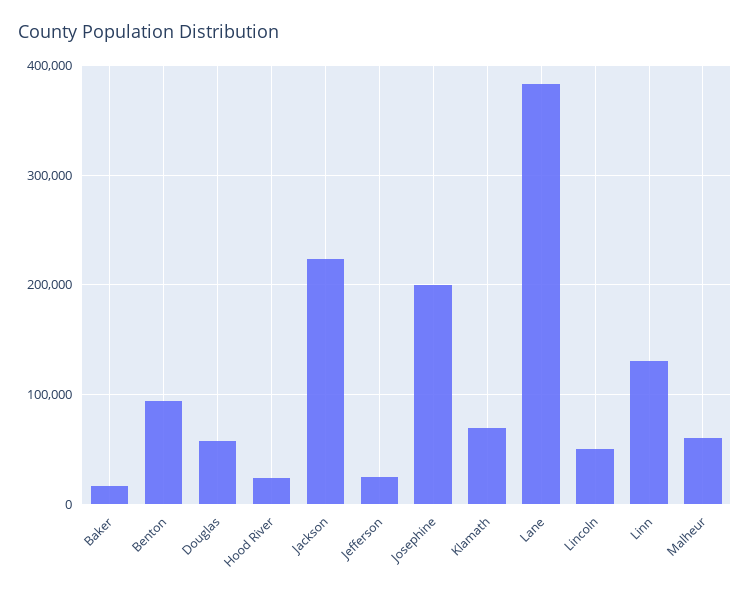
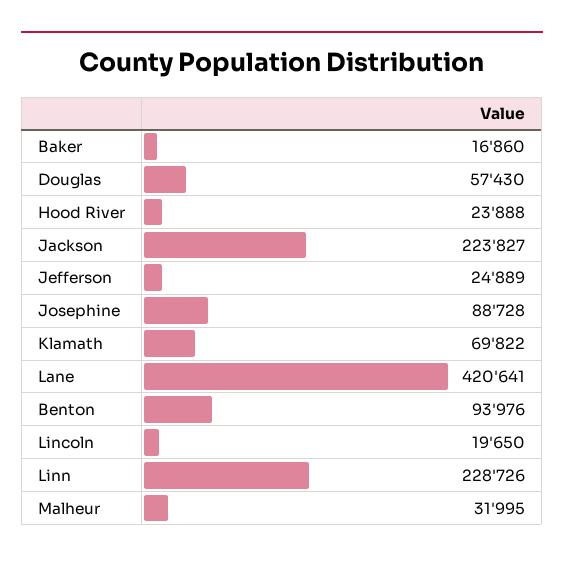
Josephine: 200000 -> 88728
Lane: 380000 -> 420641
Lincoln: 50000 -> 19650
Linn: 130000 -> 228726
Malheur: 60000 -> 31995

